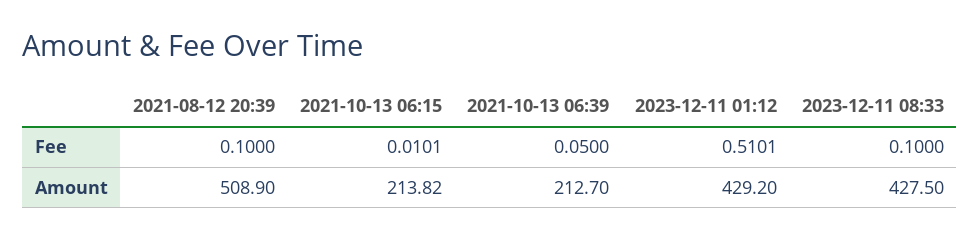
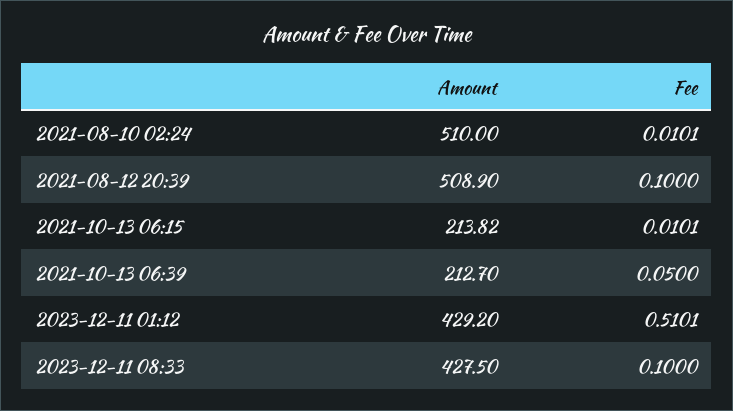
2021-08-10 02:24, Amount: none -> 510
2021-08-10 02:24, Fee: none -> 0.0101

